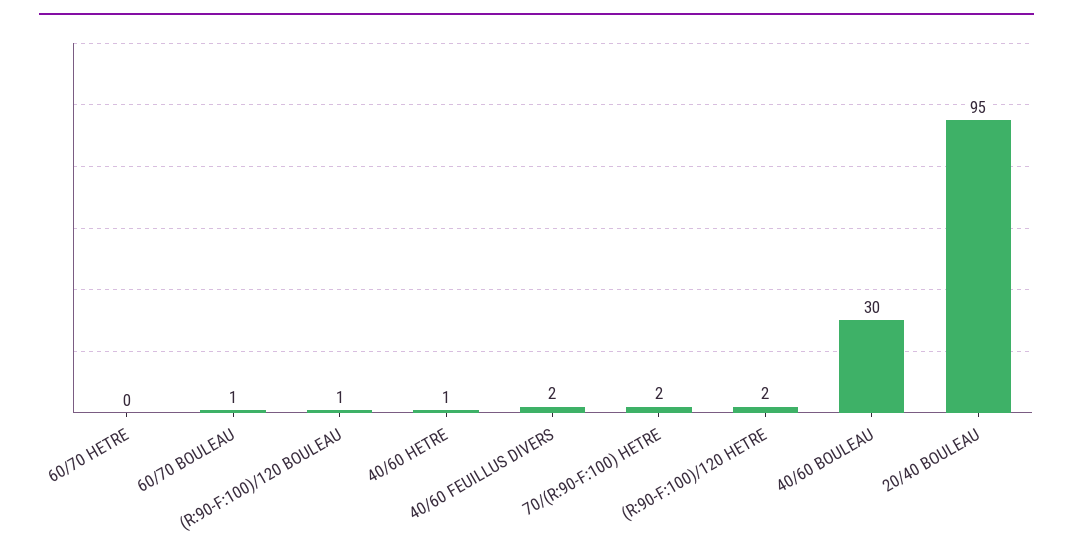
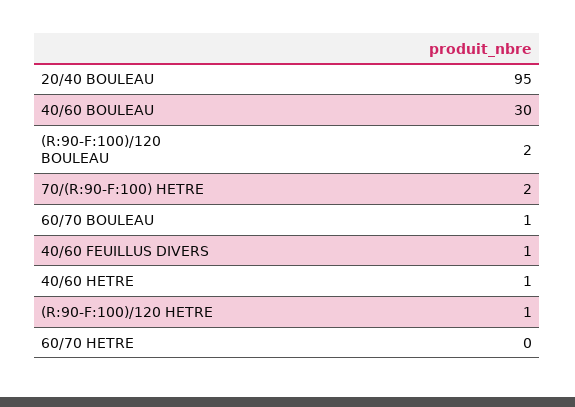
(R:90-F:100)/120 BOULEAU: 1 -> 2
40/60 FEUILLUS DIVERS: 2 -> 1
(R:90-F:100)/120 HETRE: 2 -> 1

